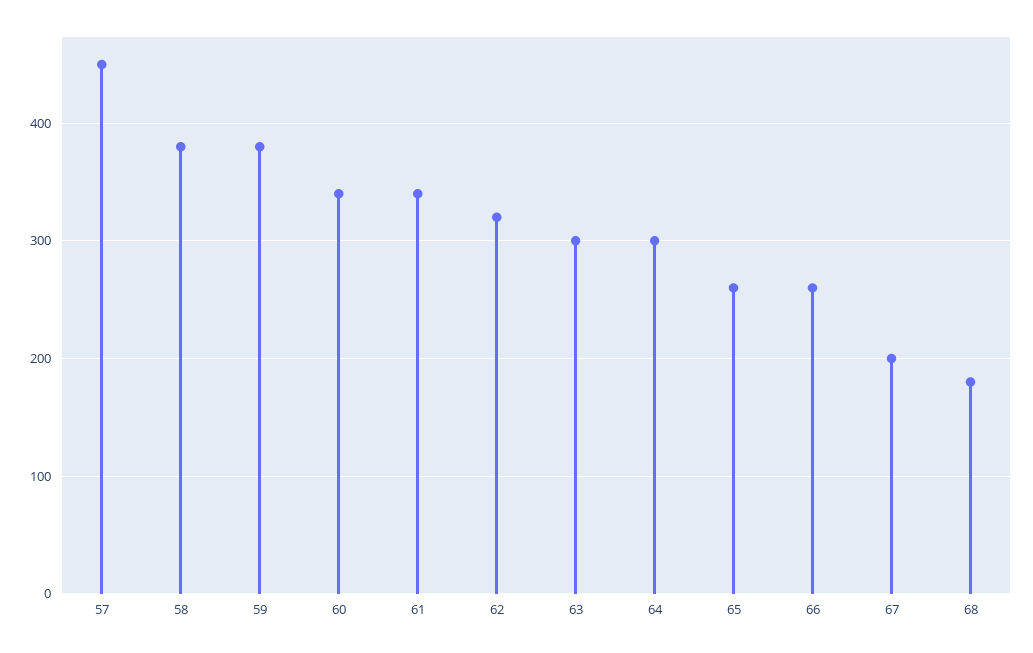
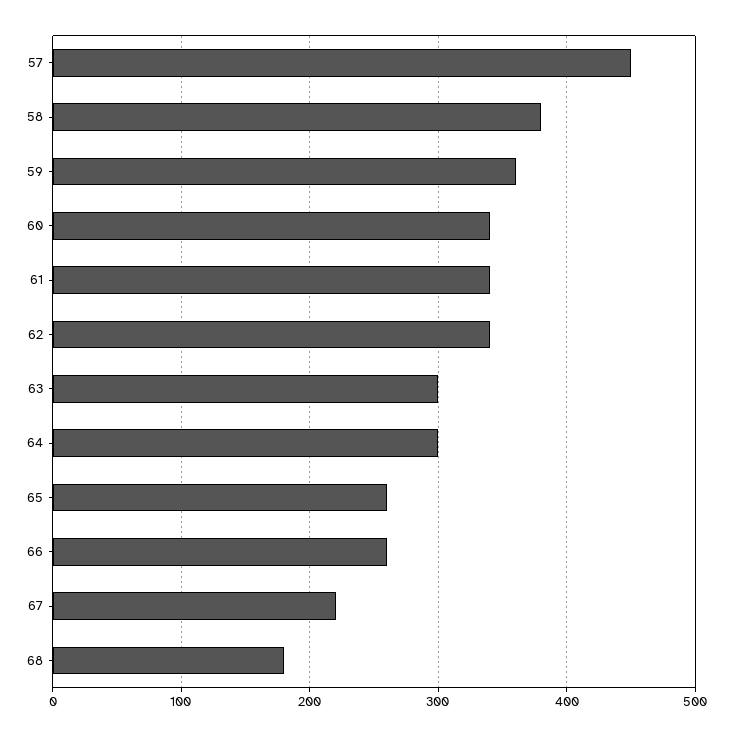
59: 380 -> 360
62: 320 -> 340
67: 200 -> 220

